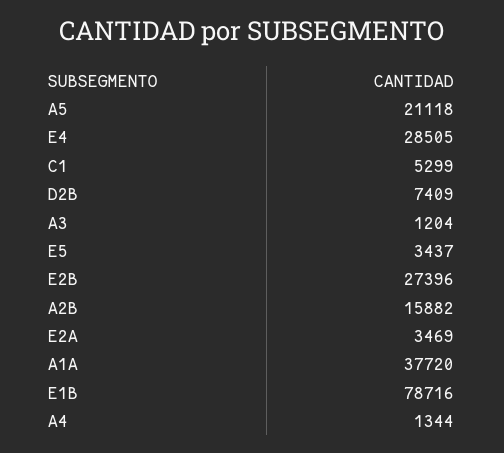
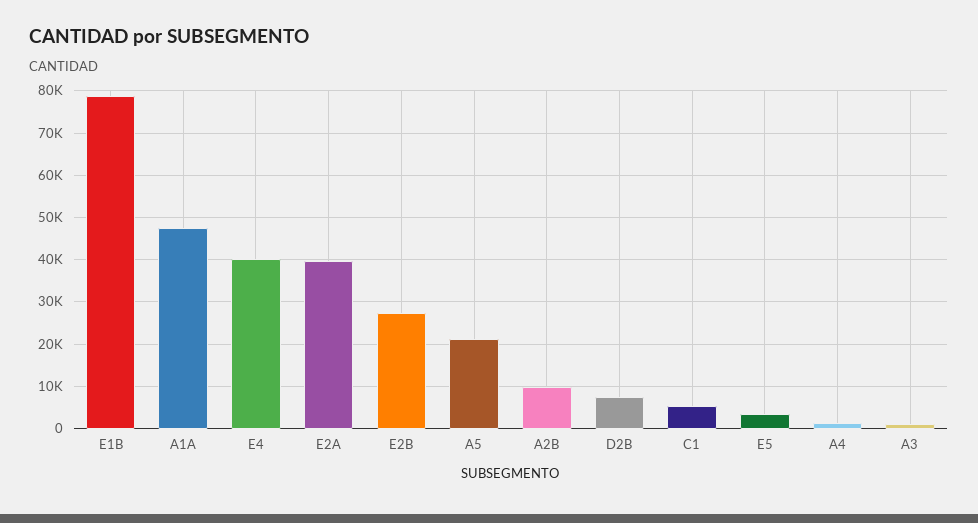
E4: 28505 -> 40000
A2B: 15882 -> 10000
E2A: 3469 -> 40000
A1A: 37720 -> 48000

